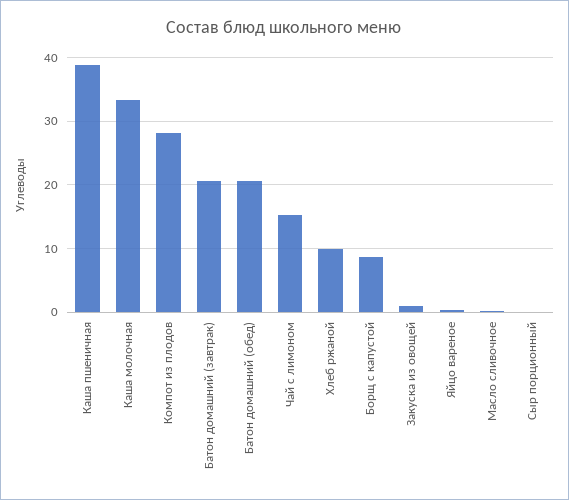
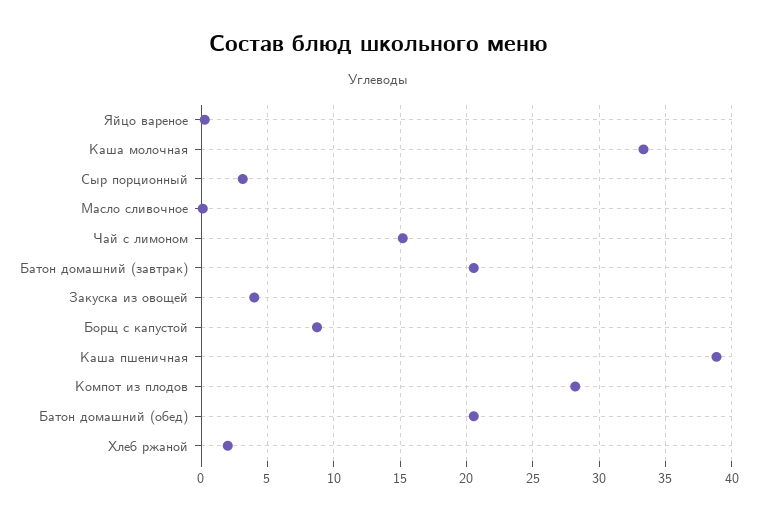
Хлеб ржаной: 10 -> 2
Закуска из овощей: 1 -> 4
Сыр порционный: 0 -> 3

